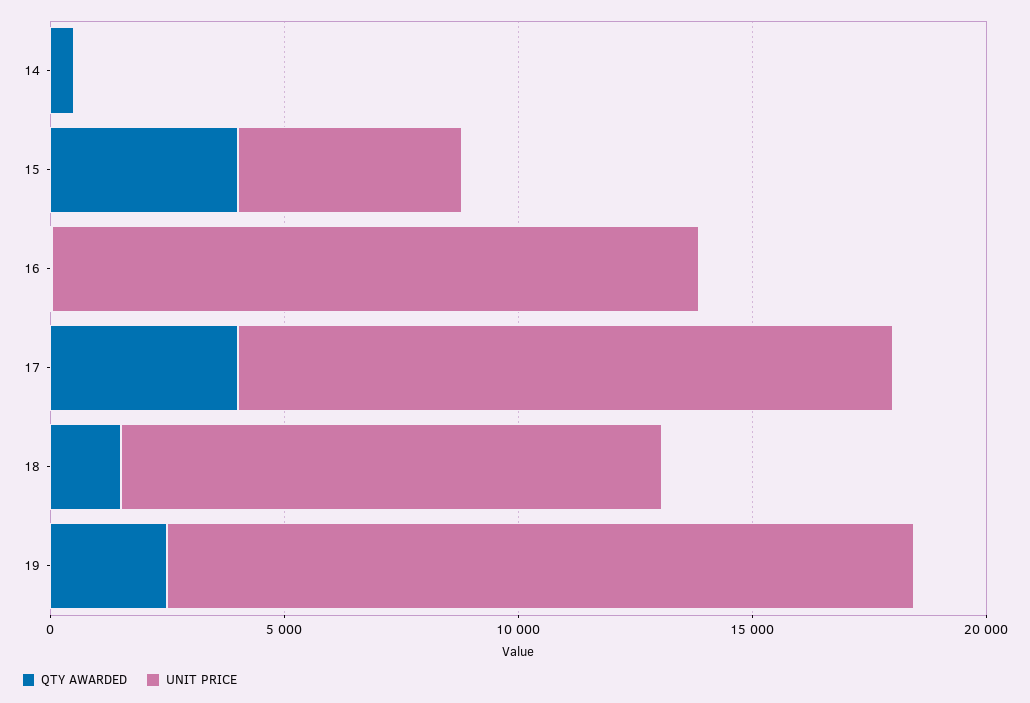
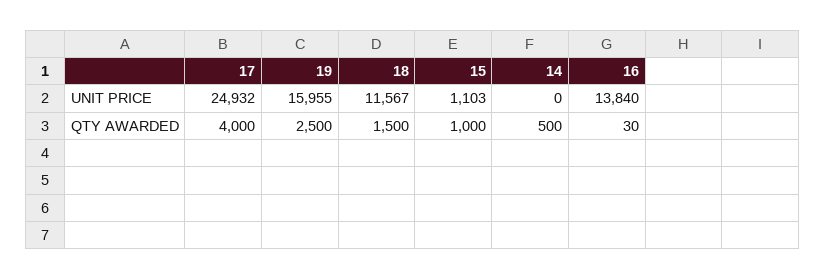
QTY AWARDED, 15: 4000 -> 1000
UNIT PRICE, 15: 5000 -> 1103
UNIT PRICE, 17: 14000 -> 24932

